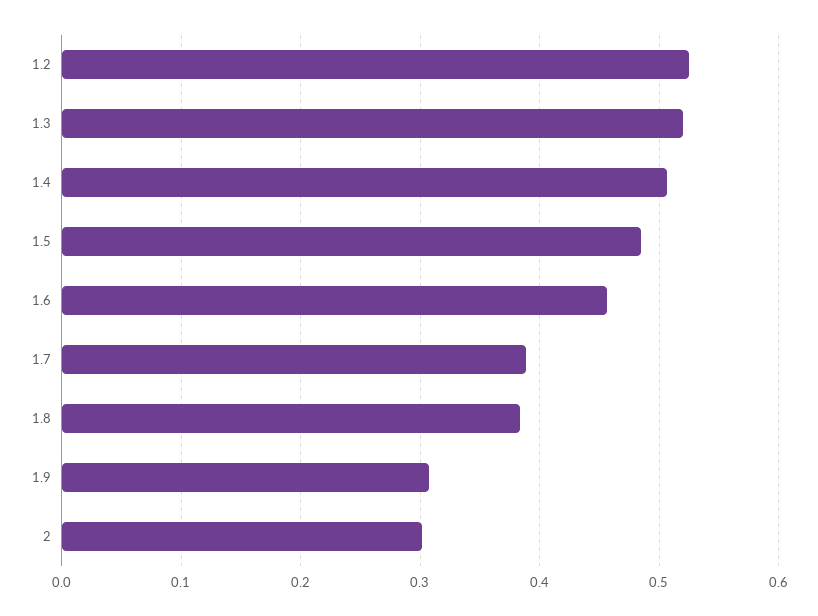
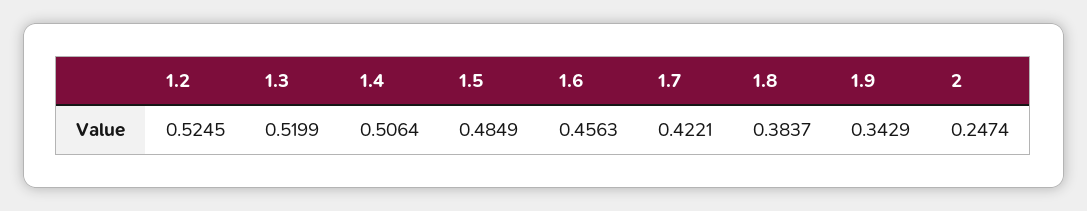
1.7: 0.39 -> 0.4221
1.9: 0.31 -> 0.3429
2: 0.3 -> 0.2474

